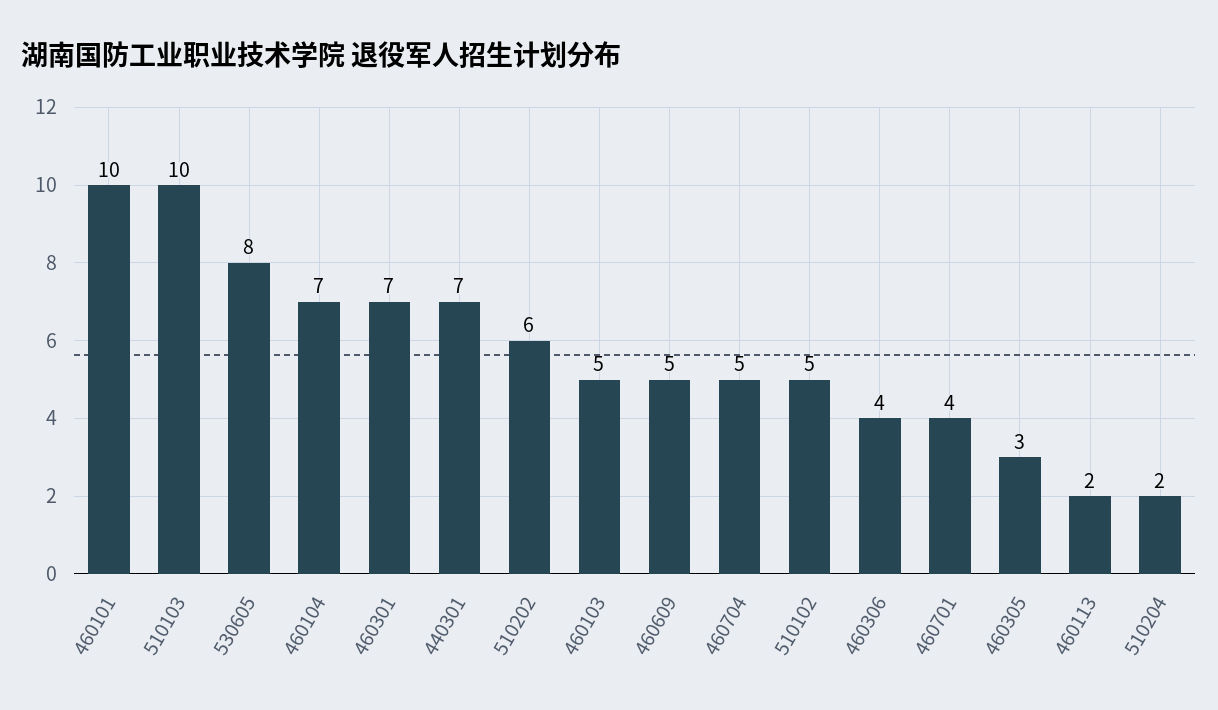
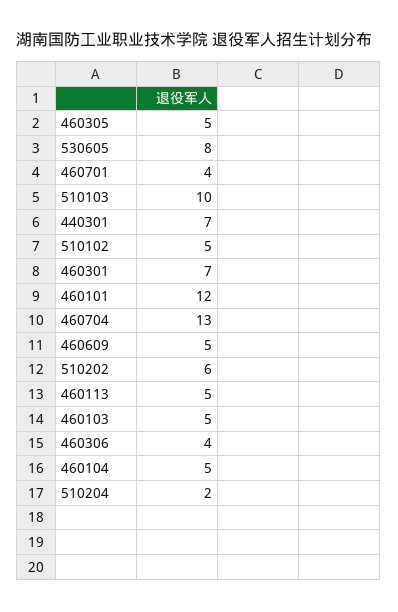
460101: 10 -> 12
460104: 7 -> 5
460704: 5 -> 13
460305: 3 -> 5
460113: 2 -> 5

